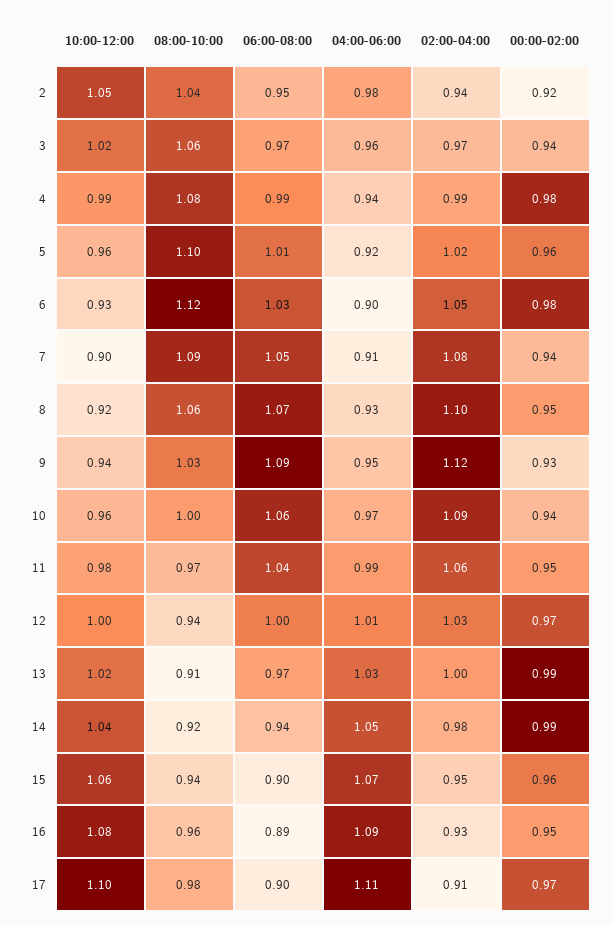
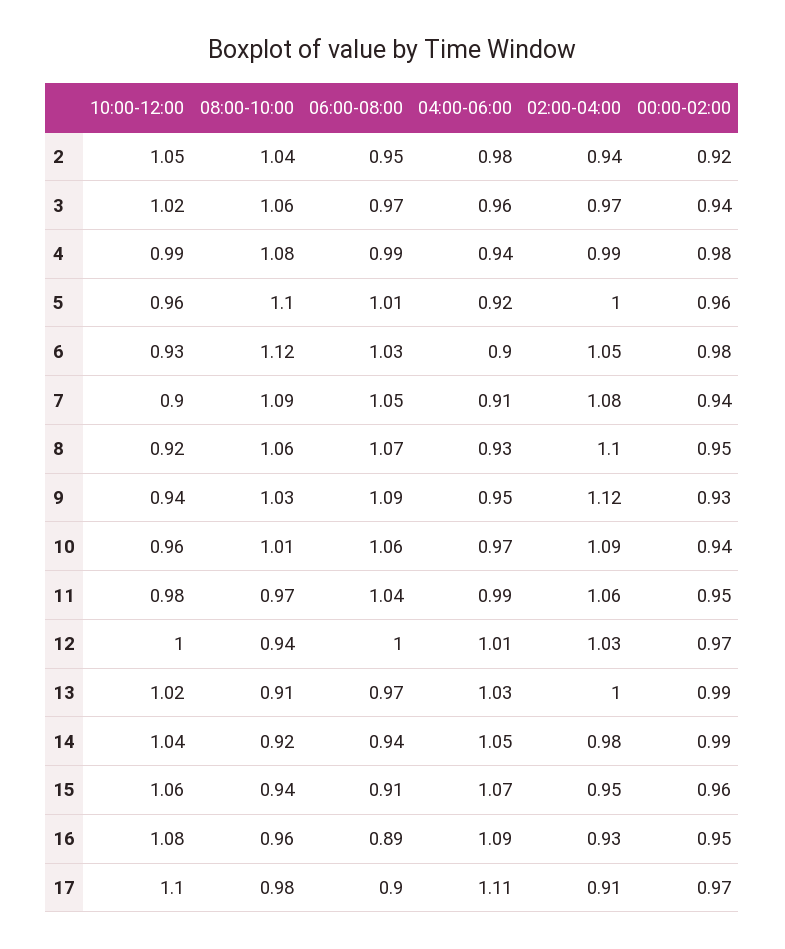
02:00-04:00, 5: 1.02 -> 1
08:00-10:00, 10: 1 -> 1.01
06:00-08:00, 15: 0.9 -> 0.91

